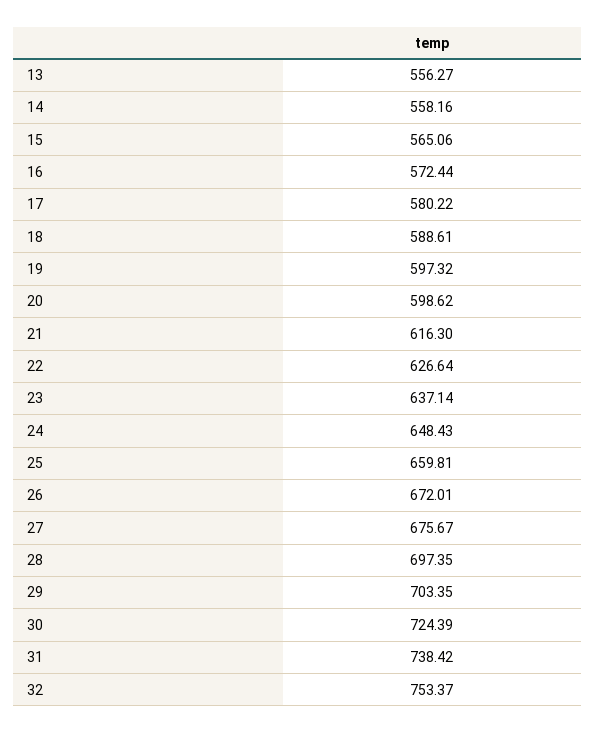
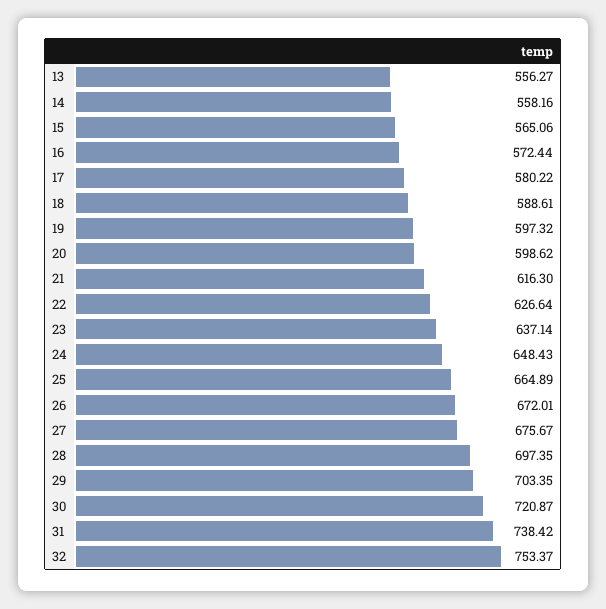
25: 659.81 -> 664.89
30: 724.39 -> 720.87

